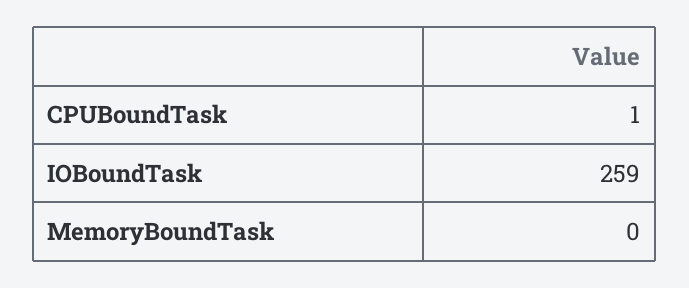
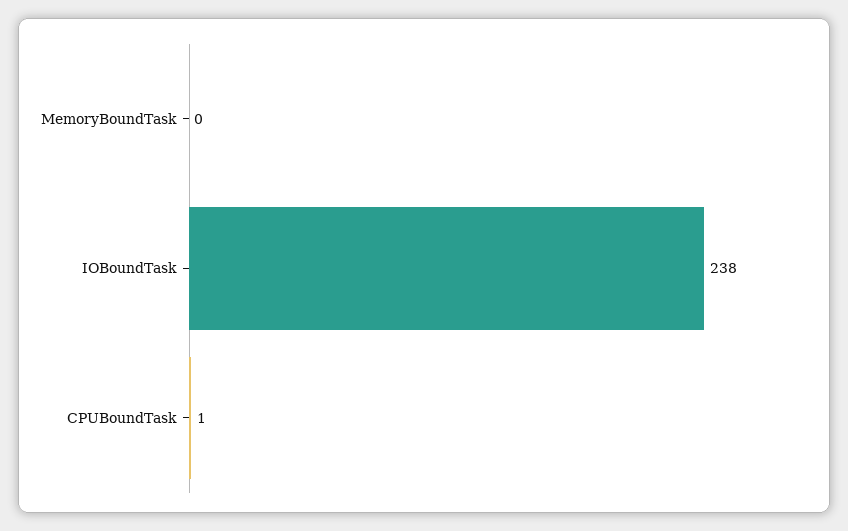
IOBoundTask: 259 -> 238

